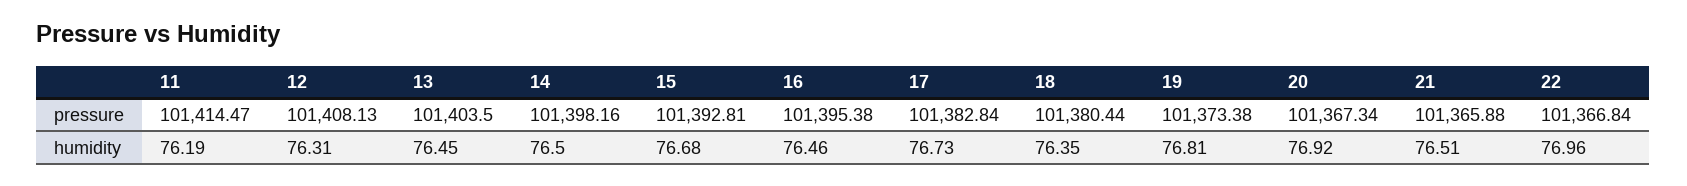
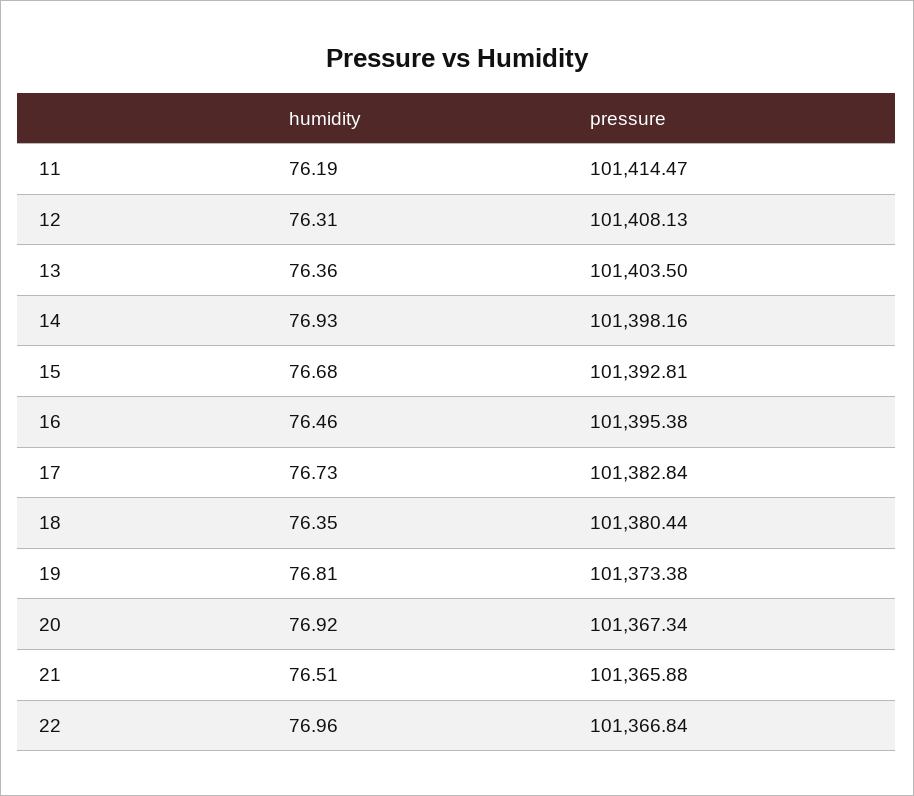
13, humidity: 76.45 -> 76.36
14, humidity: 76.5 -> 76.93

